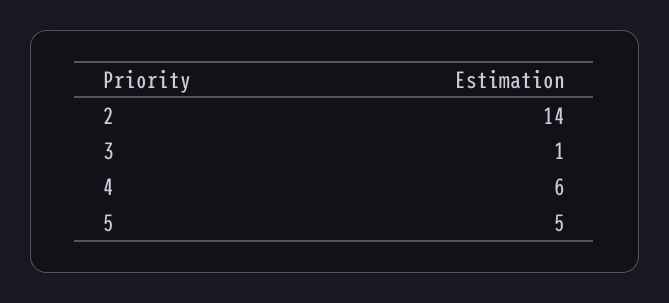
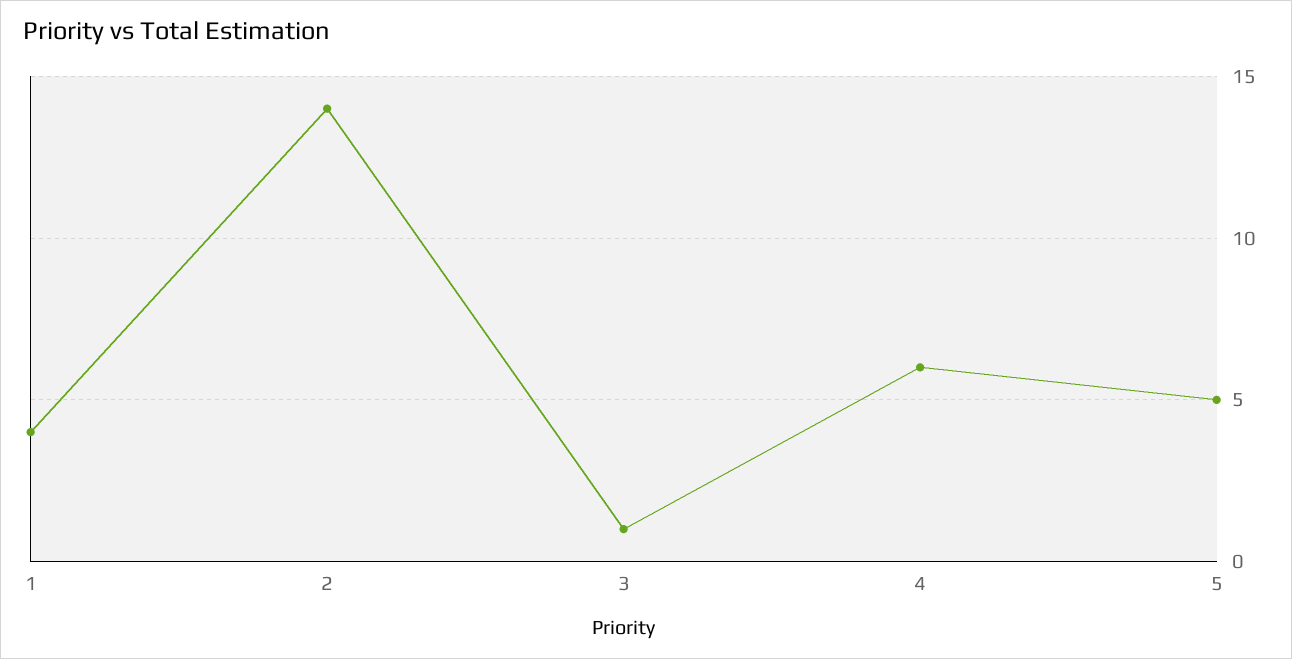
1: none -> 4

